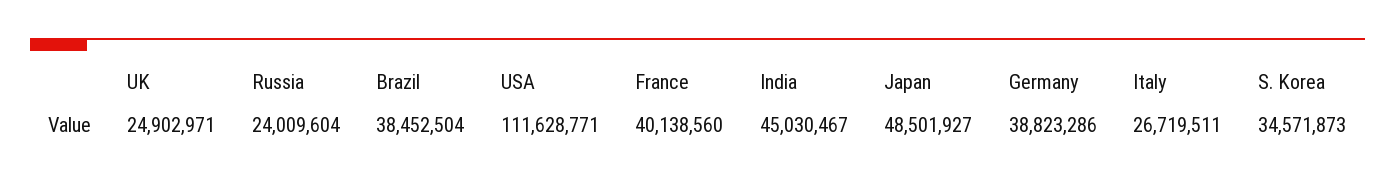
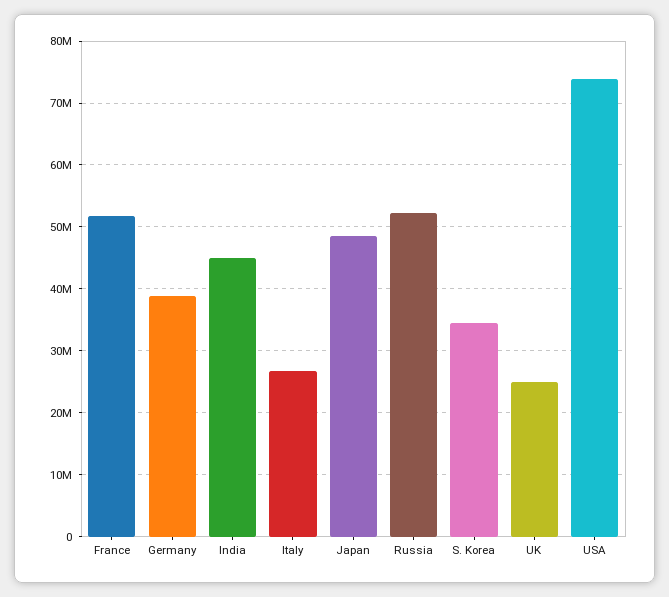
Russia: 24009604 -> 52000000
Brazil: 38452504 -> none
USA: 111628771 -> 74000000
France: 40138560 -> 52000000

